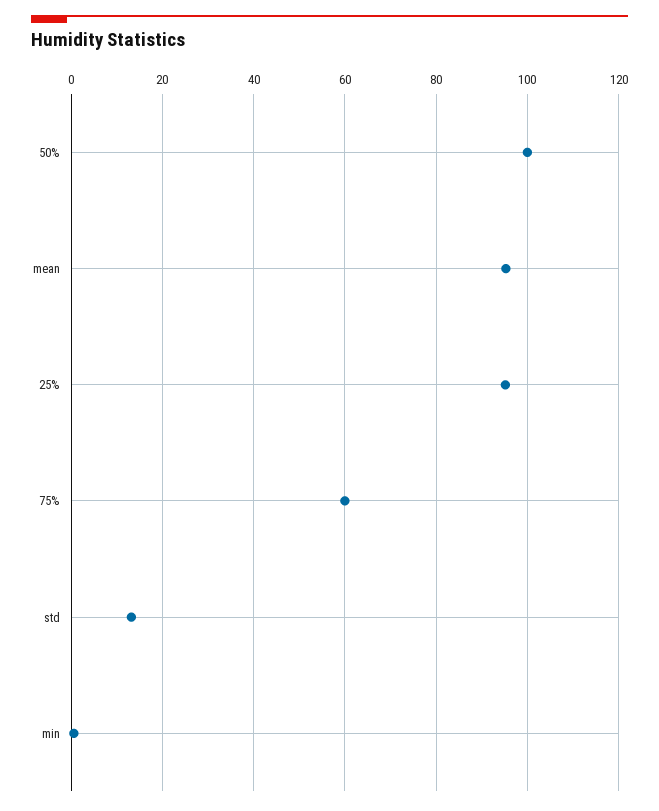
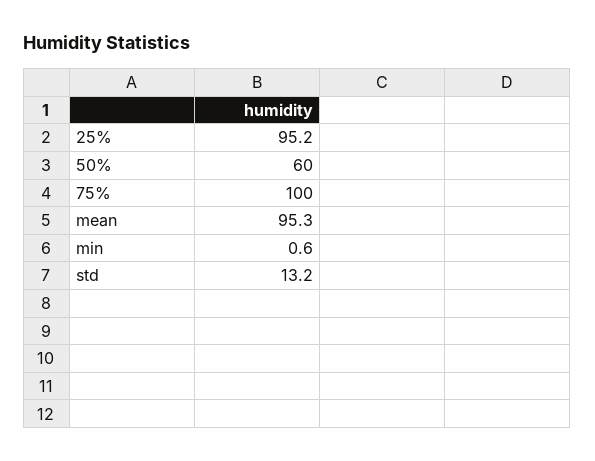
50%: 100 -> 60
75%: 60 -> 100

